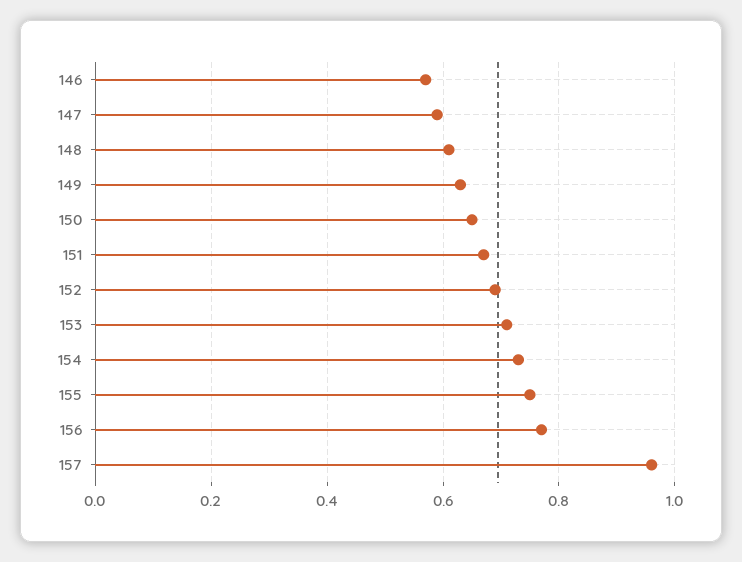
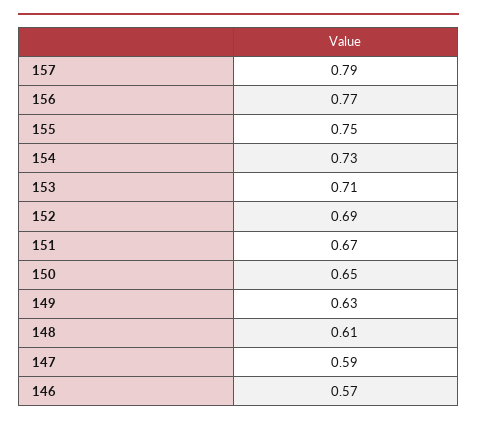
157: 0.95 -> 0.79

